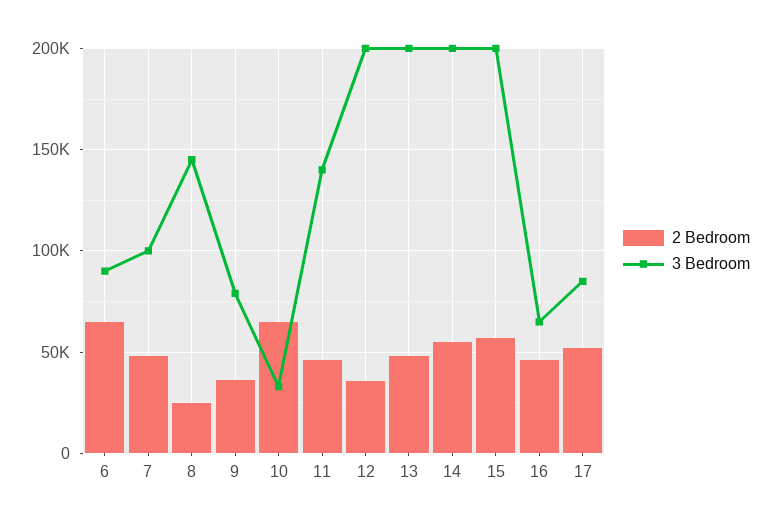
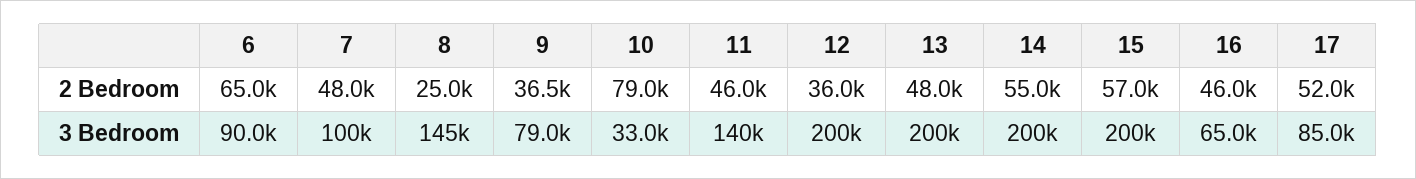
2 Bedroom, 10: 65000 -> 79000

